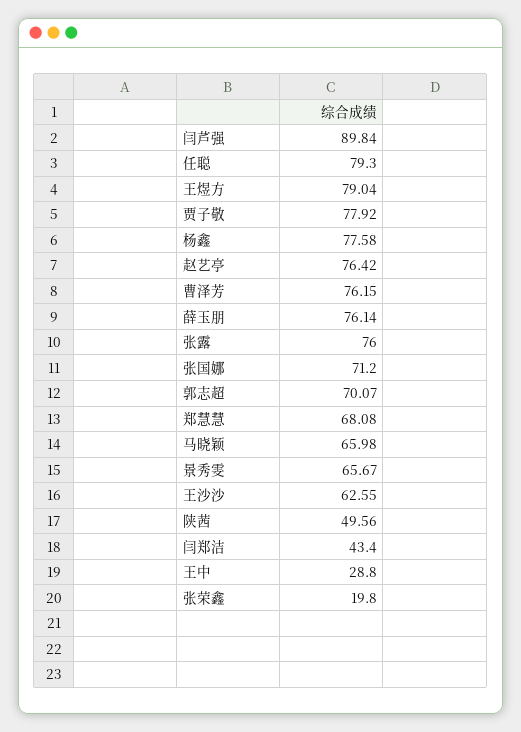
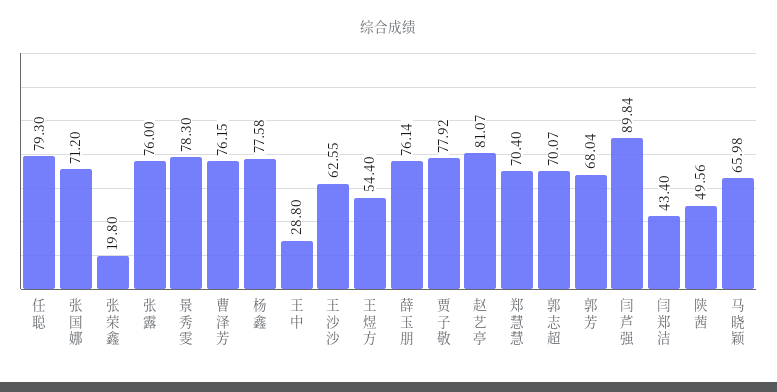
王煜方: 79.04 -> 54.4
赵艺亭: 76.42 -> 81.07
郑慧慧: 68.08 -> 70.4
景秀雯: 65.67 -> 78.3
郭芳: none -> 68.04

